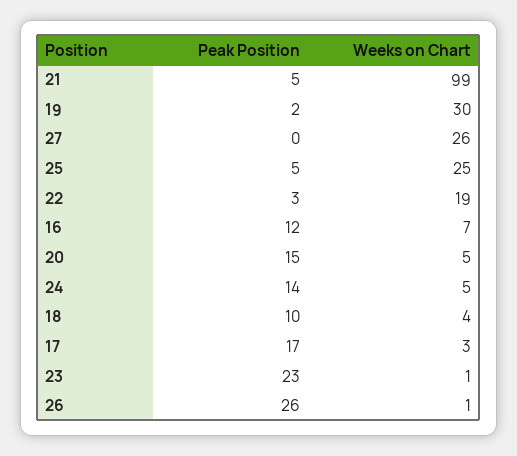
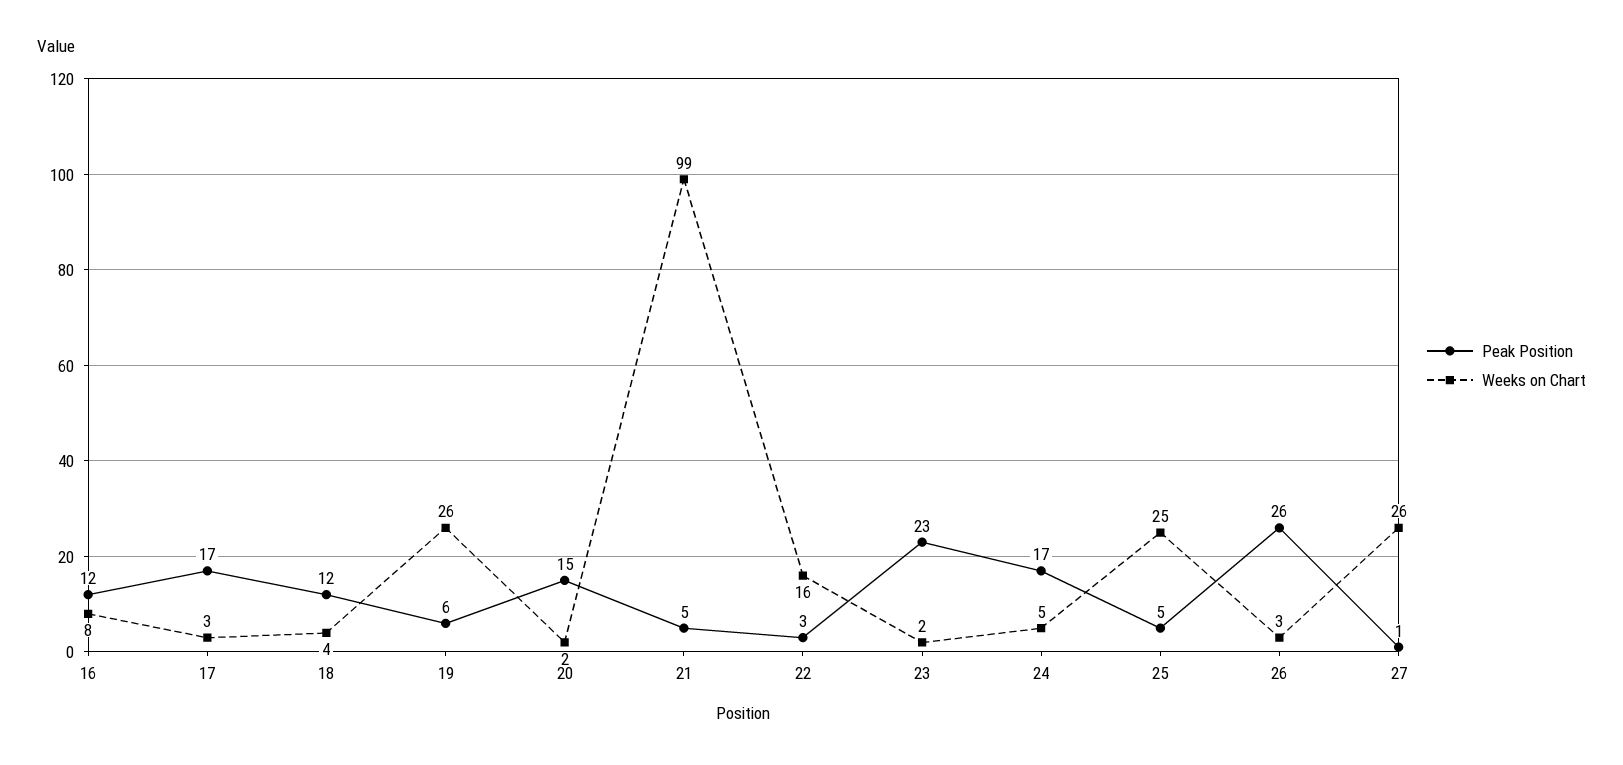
Peak Position, 19: 2 -> 6
Weeks on Chart, 19: 30 -> 26
Peak Position, 27: 0 -> 1
Weeks on Chart, 22: 19 -> 16
Weeks on Chart, 16: 7 -> 8
Weeks on Chart, 20: 5 -> 2
Peak Position, 24: 14 -> 17
Peak Position, 18: 10 -> 12
Weeks on Chart, 23: 1 -> 2
Weeks on Chart, 26: 1 -> 3

